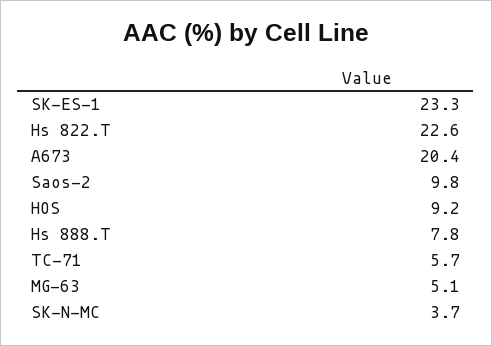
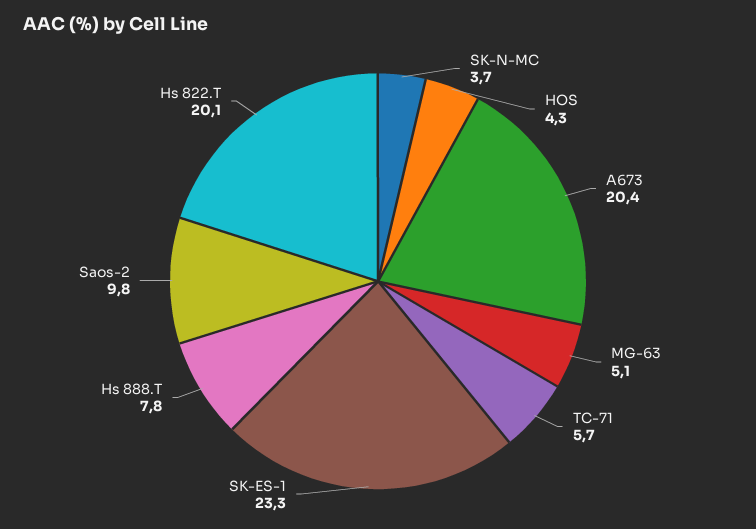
Hs 822.T: 22.6 -> 20.1
HOS: 9.2 -> 4.3

